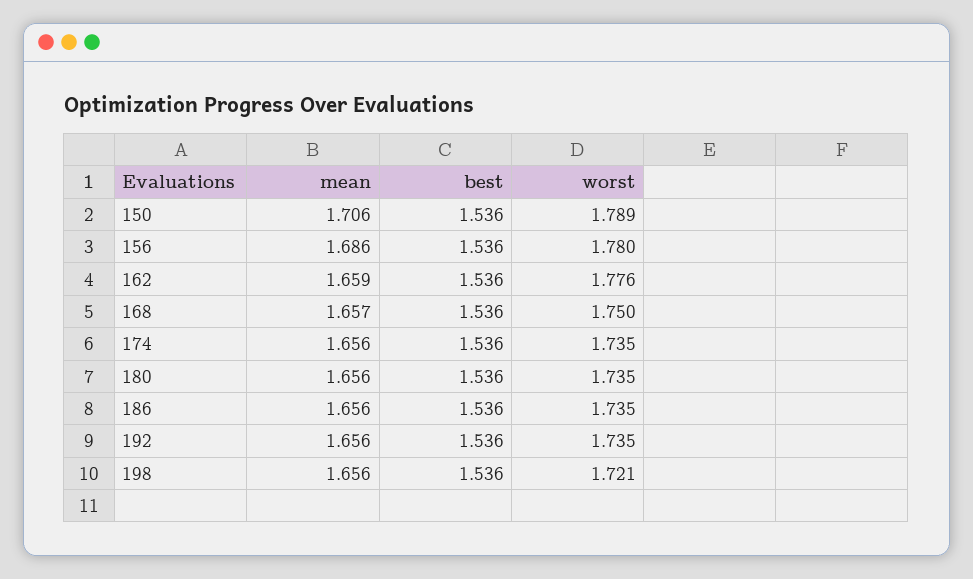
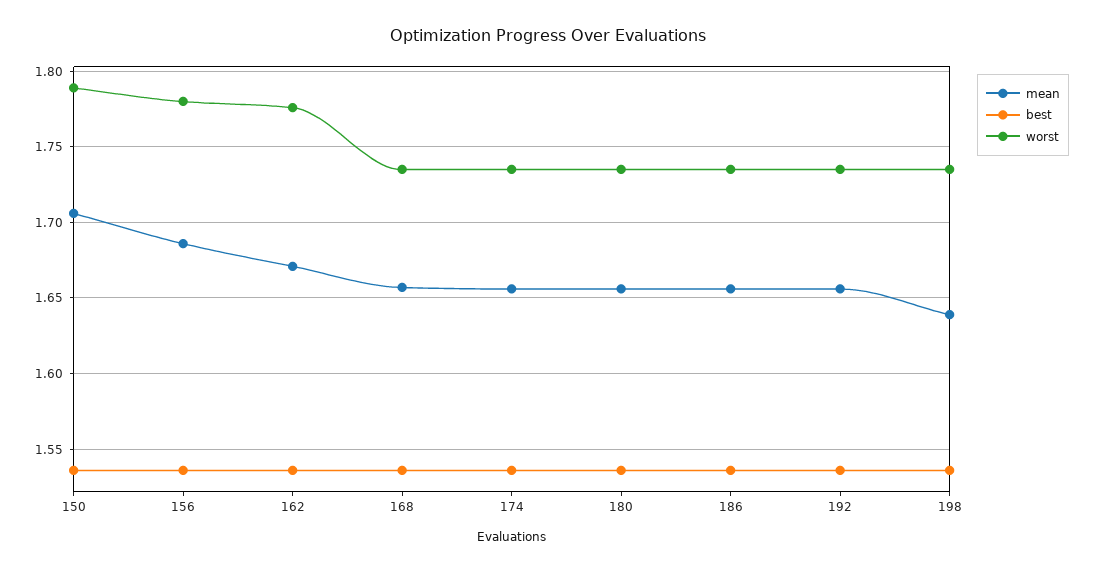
mean, 162: 1.659 -> 1.67
worst, 168: 1.75 -> 1.735
mean, 198: 1.656 -> 1.64
worst, 198: 1.721 -> 1.735

